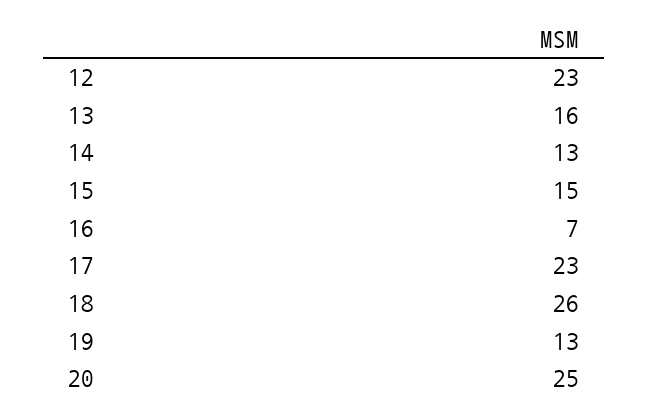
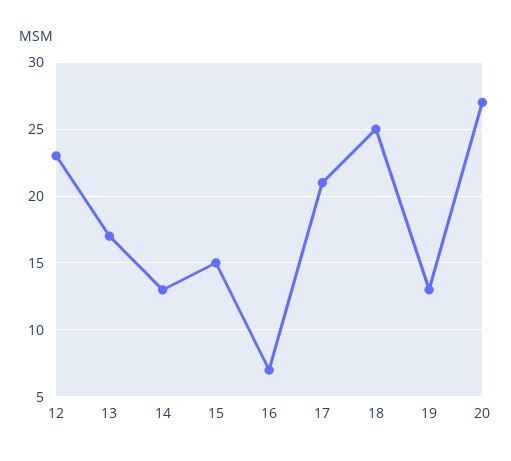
13: 16 -> 17
17: 23 -> 21
18: 26 -> 25
20: 25 -> 27

